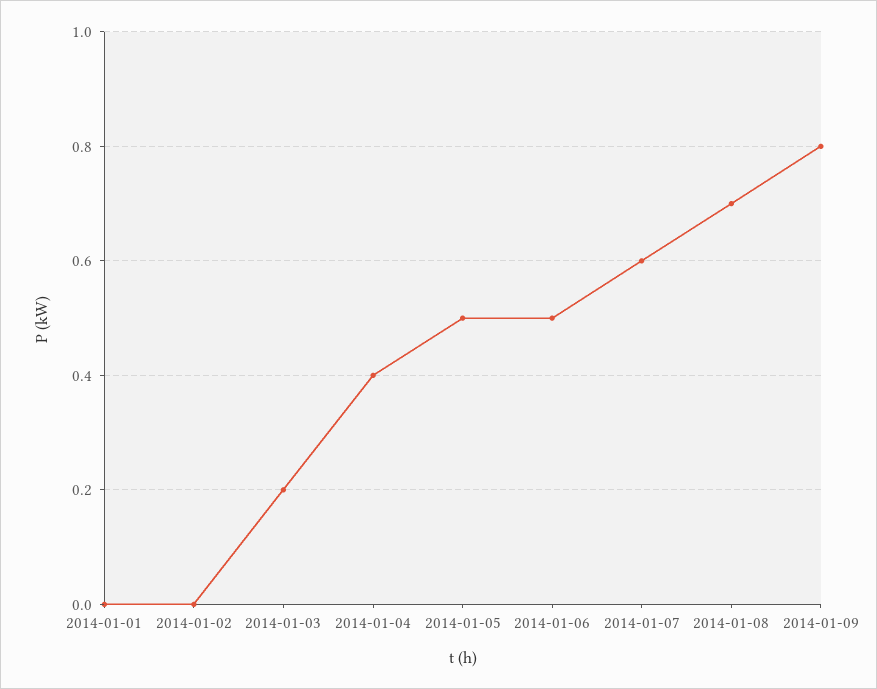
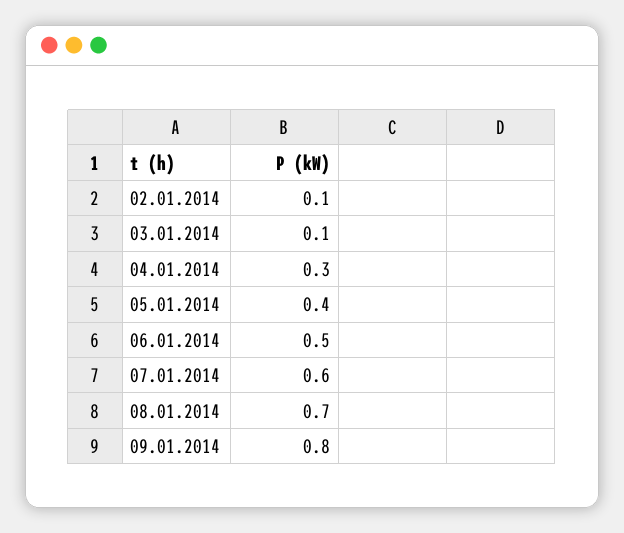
2014-01-01: 0 -> none
2014-01-02: 0 -> 0.1
2014-01-03: 0.2 -> 0.1
2014-01-04: 0.4 -> 0.3
2014-01-05: 0.5 -> 0.4

